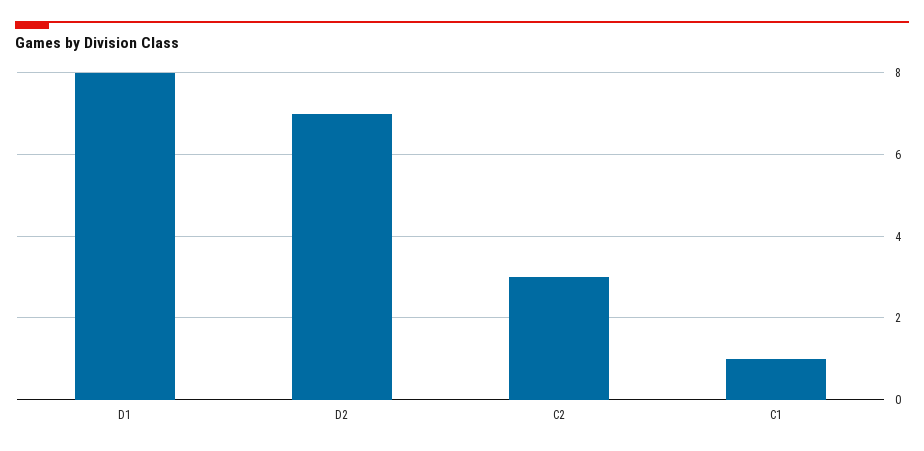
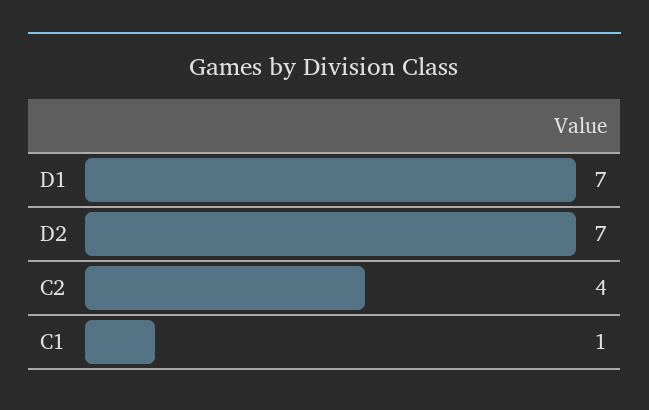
D1: 8 -> 7
C2: 3 -> 4

